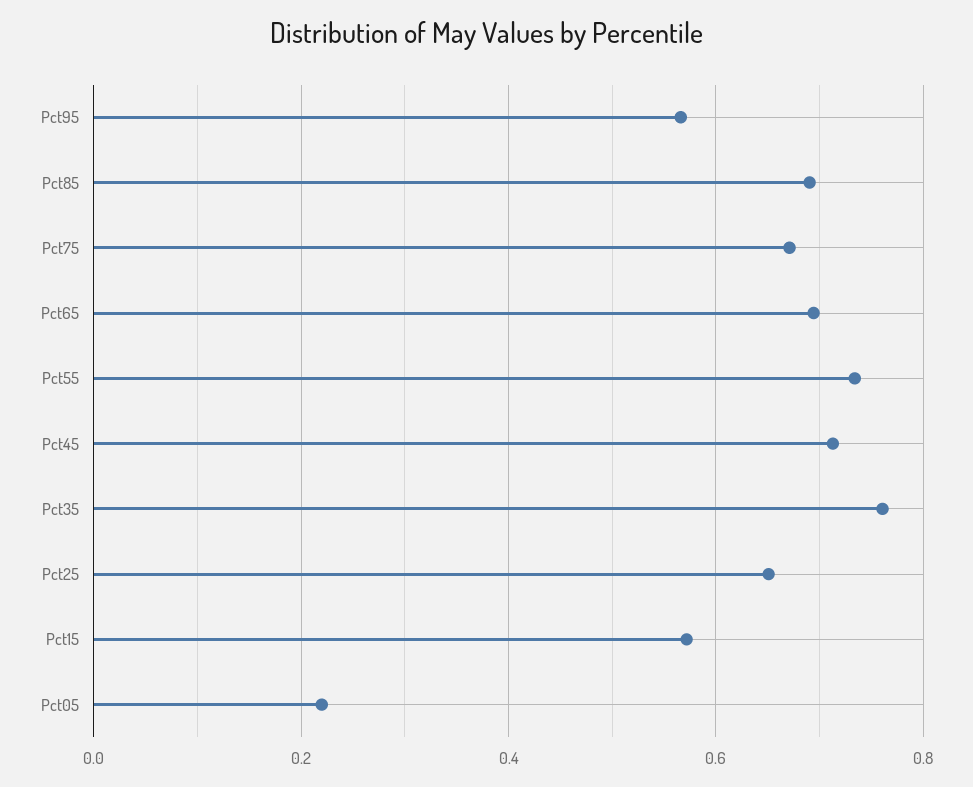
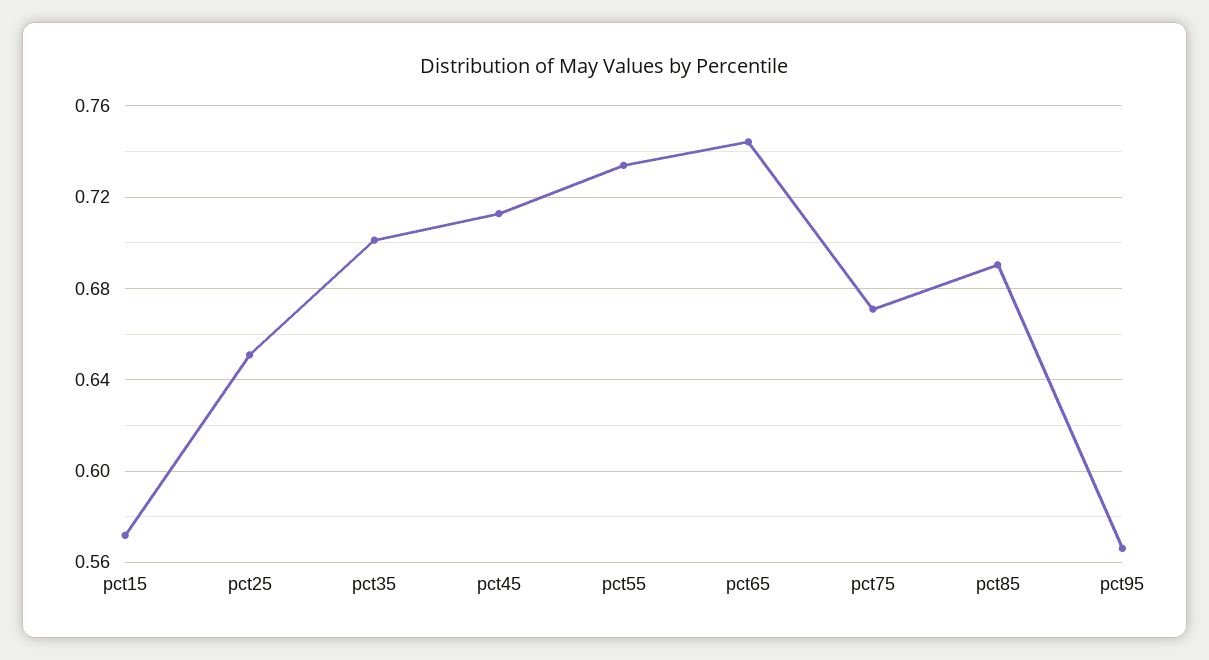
Pct65: 0.7 -> 0.745
Pct35: 0.76 -> 0.7
Pct05: 0.22 -> none

